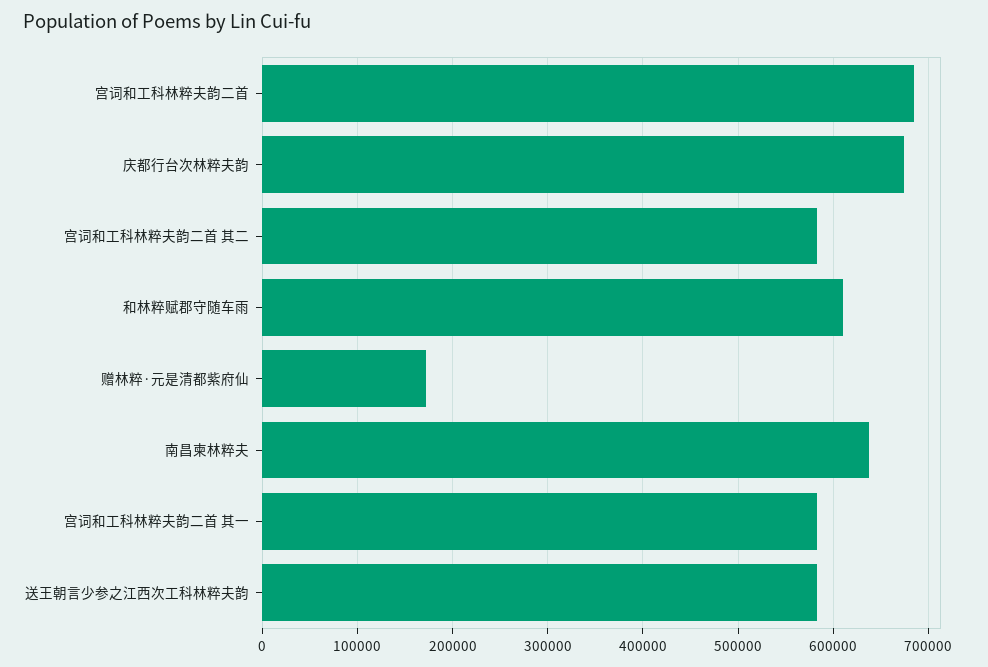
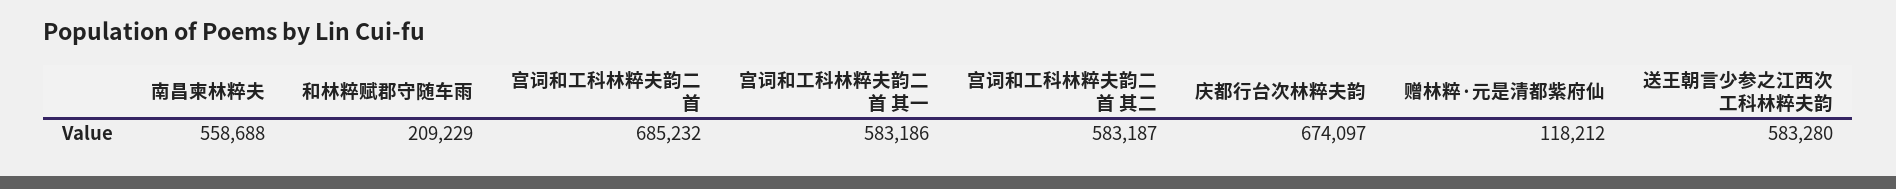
和林粹赋郡守随车雨: 610000 -> 209229
赠林粹·元是清都紫府仙: 170000 -> 118212
南昌柬林粹夫: 640000 -> 558688

